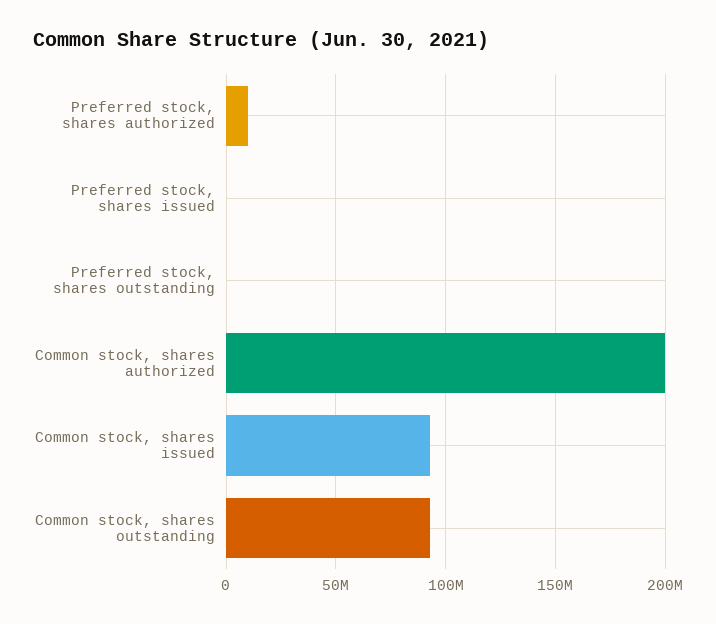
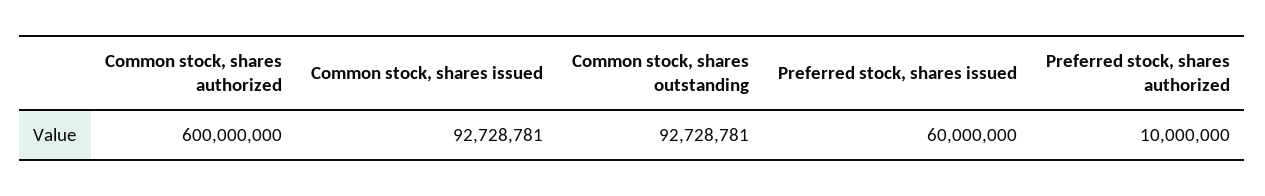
Preferred stock, shares issued: 0 -> 60000000
Preferred stock, shares outstanding: 0 -> none
Common stock, shares authorized: 200000000 -> 600000000

